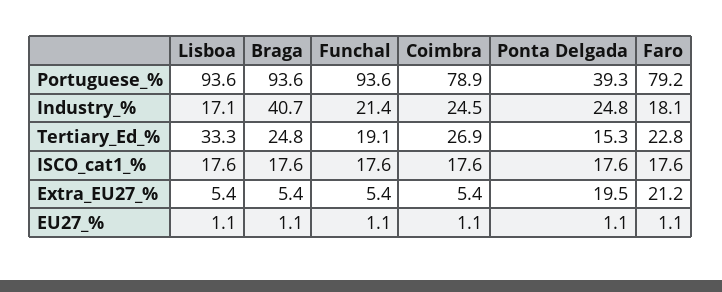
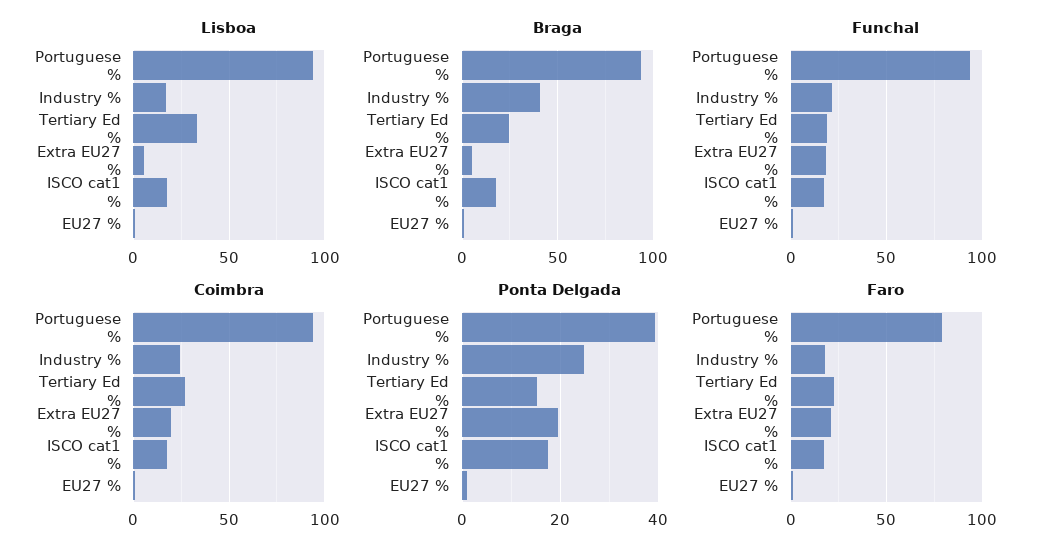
Coimbra, Portuguese_%: 78.9 -> 95
Funchal, Extra_EU27_%: 5.4 -> 20
Coimbra, Extra_EU27_%: 5.4 -> 20

